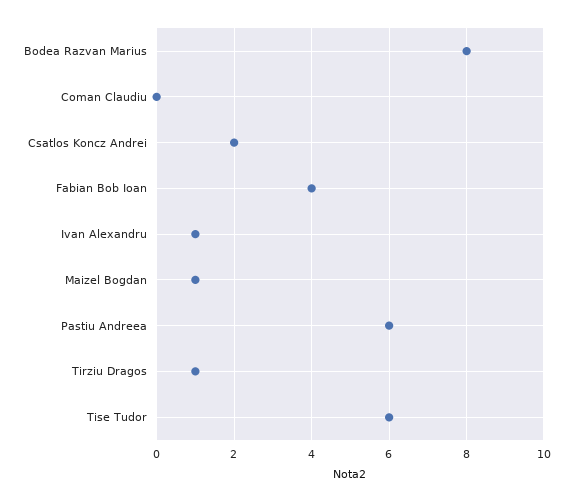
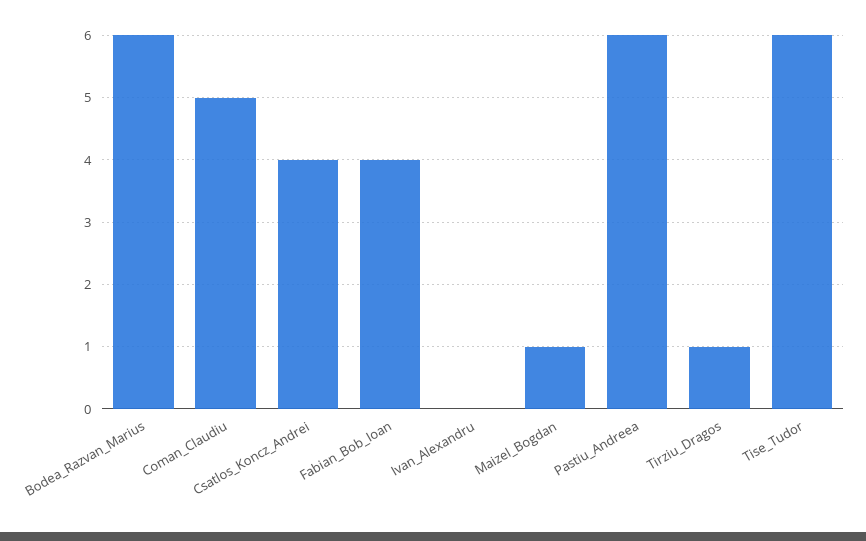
Bodea Razvan Marius: 8 -> 6
Coman Claudiu: 0 -> 5
Csatlos Koncz Andrei: 2 -> 4
Ivan Alexandru: 1 -> 0

